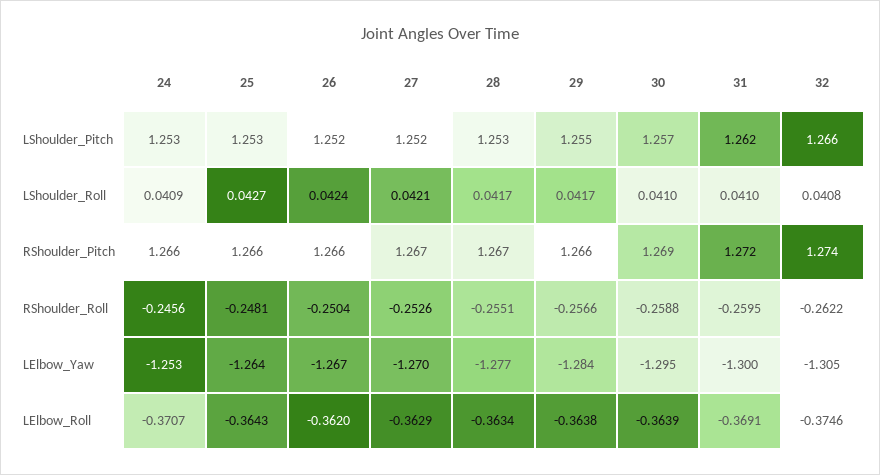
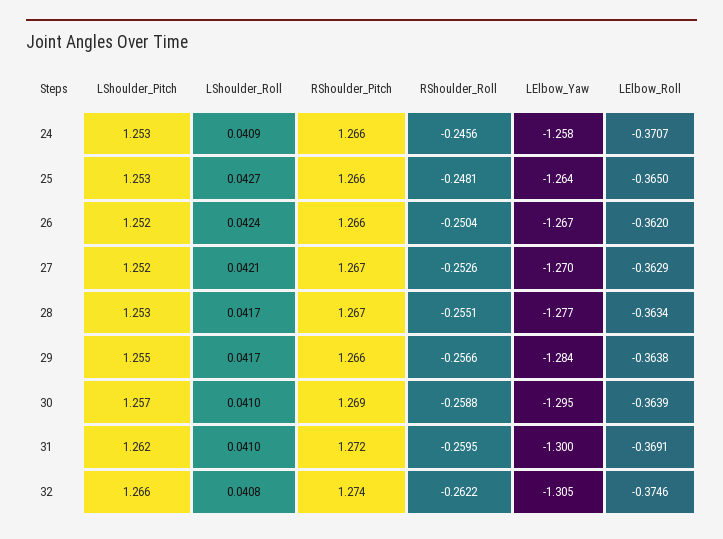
24, LElbow_Yaw: -1.253 -> -1.258
25, LElbow_Roll: -0.3643 -> -0.365

